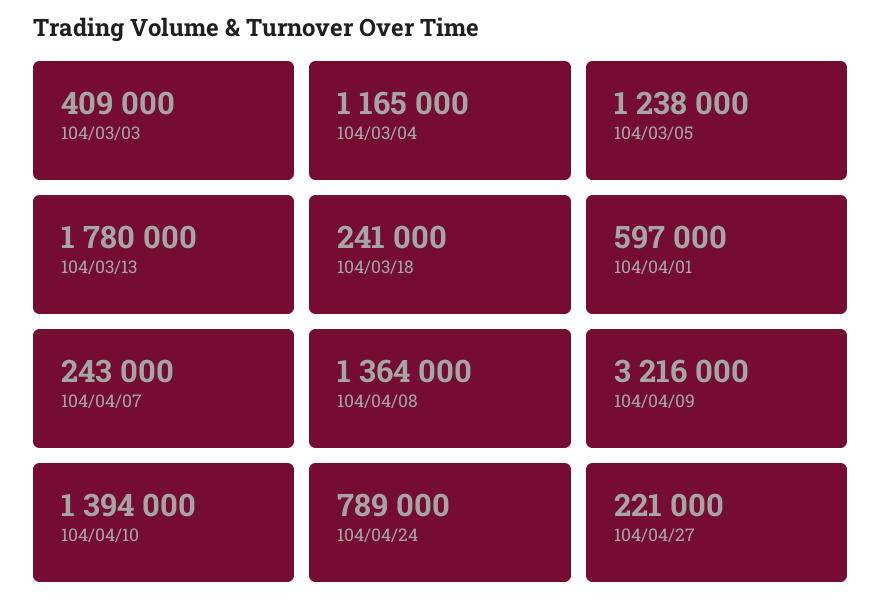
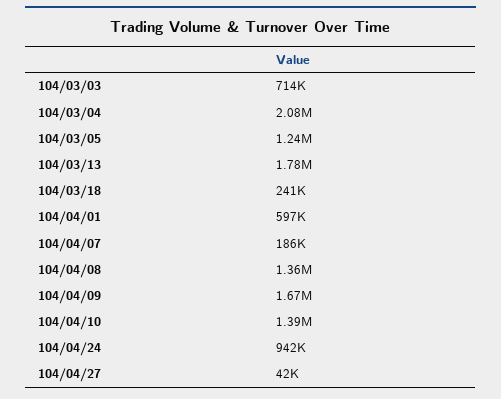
104/03/03: 409000 -> 714000
104/03/04: 1165000 -> 2080000
104/04/07: 243000 -> 186000
104/04/09: 3216000 -> 1670000
104/04/24: 789000 -> 942000
104/04/27: 221000 -> 42000

